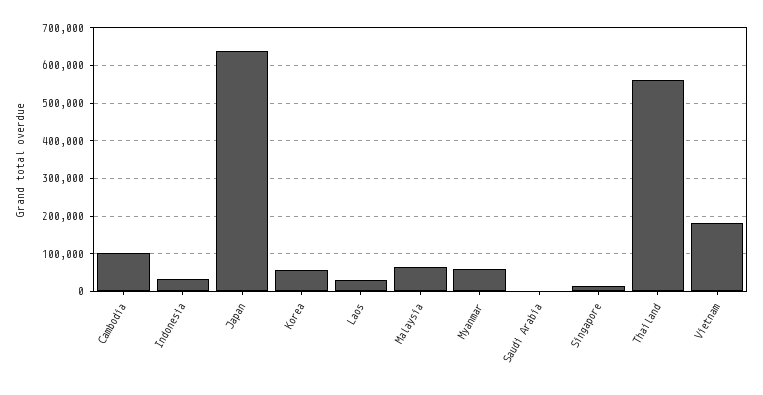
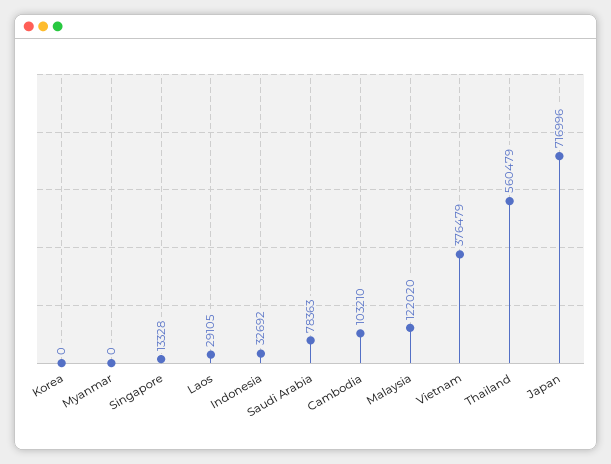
Japan: 640000 -> 716996
Korea: 60000 -> 0
Malaysia: 60000 -> 122020
Myanmar: 60000 -> 0
Saudi Arabia: 0 -> 78363
Vietnam: 180000 -> 376479

